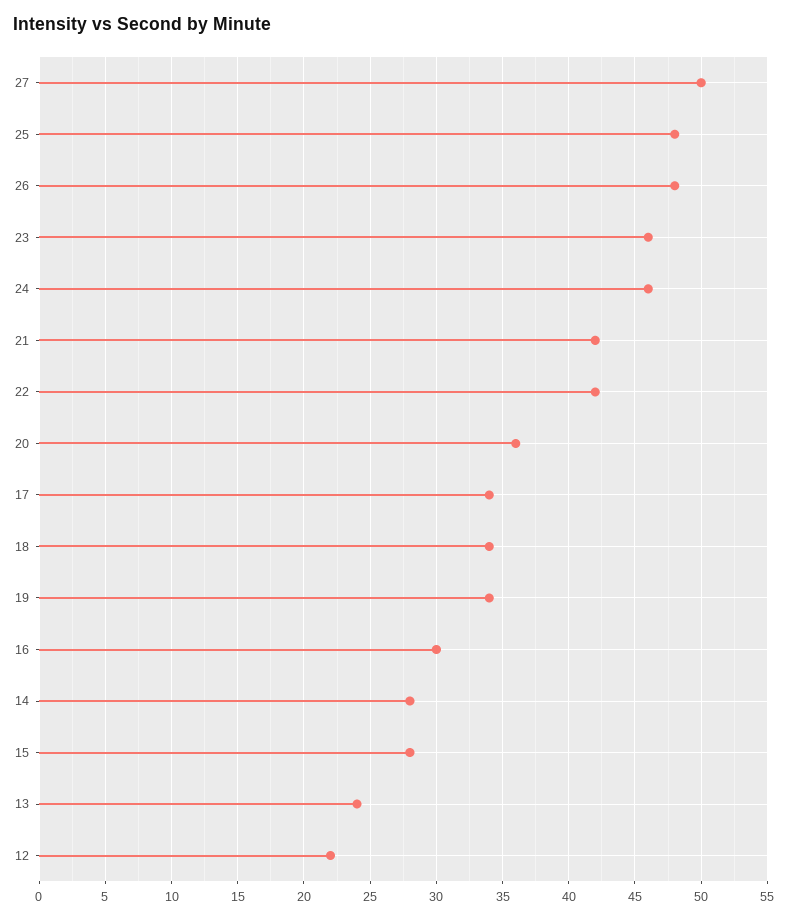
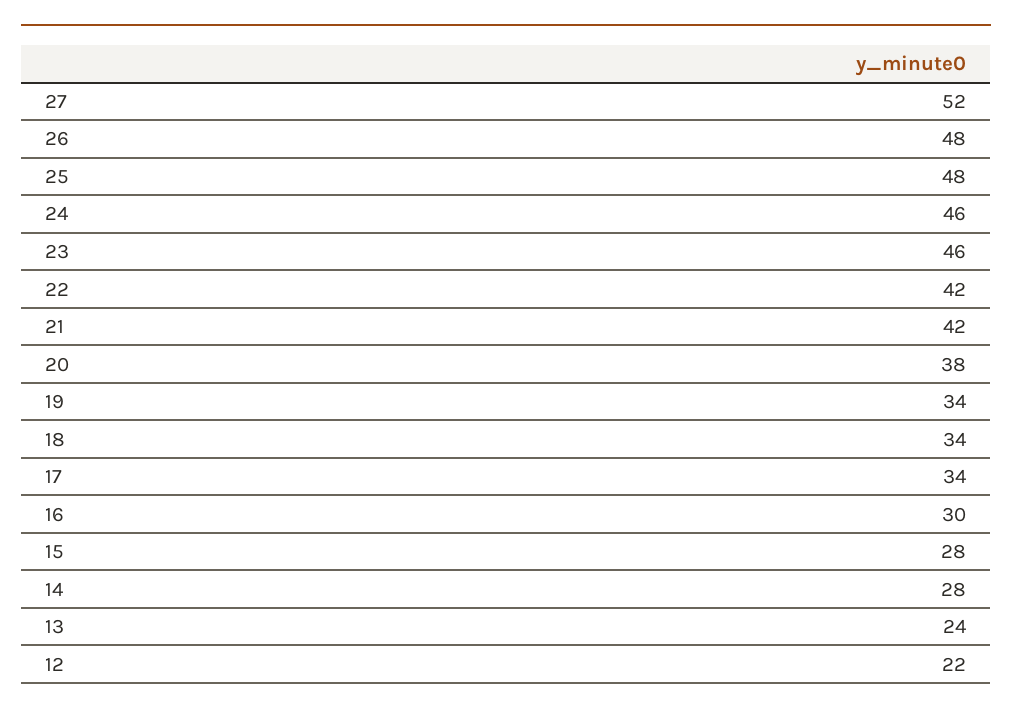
27: 50 -> 52
20: 36 -> 38

